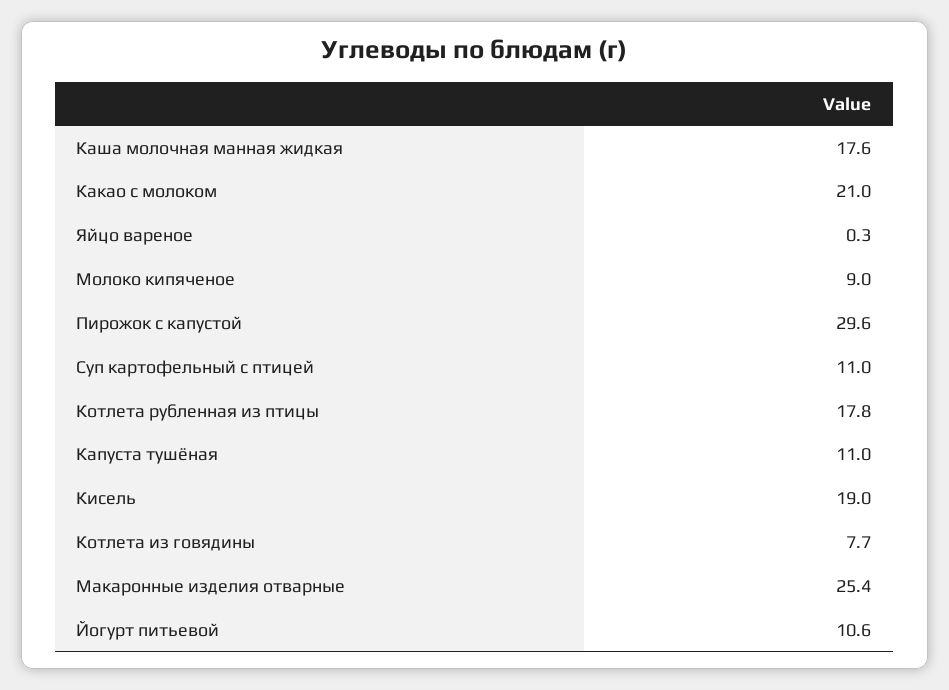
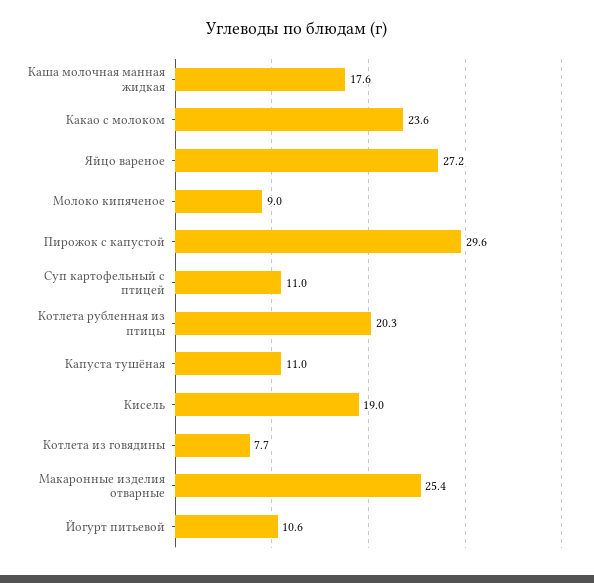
Какао с молоком: 21 -> 23.6
Яйцо вареное: 0.3 -> 27.2
Котлета рубленная из птицы: 17.8 -> 20.3

